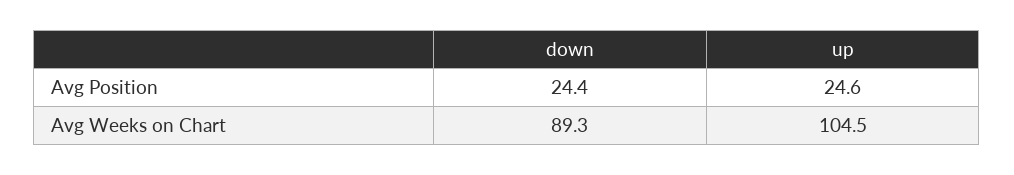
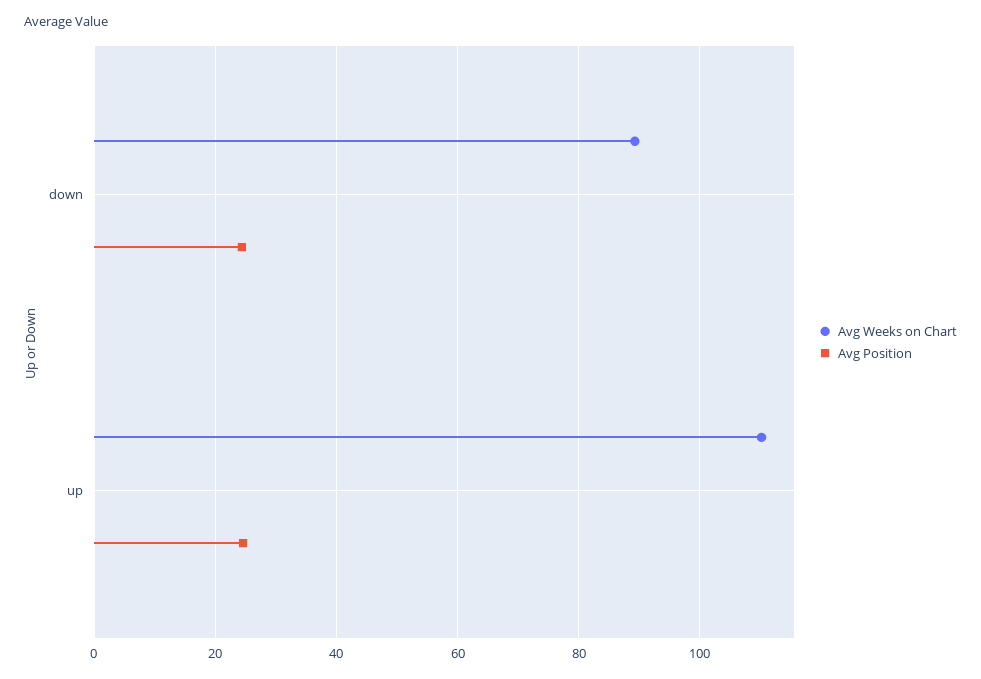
Avg Weeks on Chart, up: 104.5 -> 110

